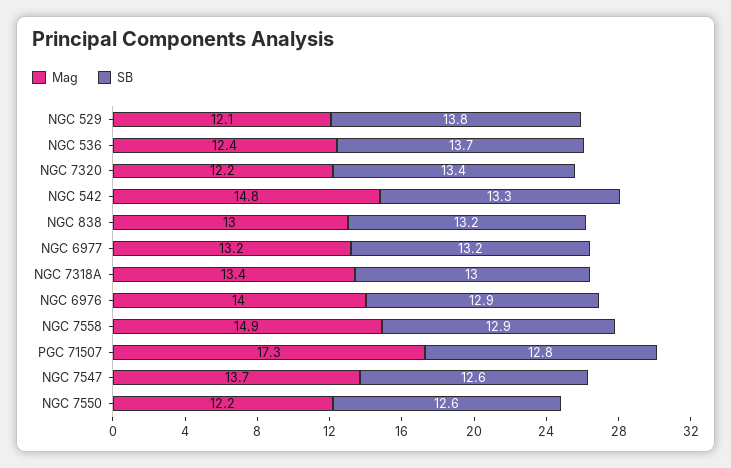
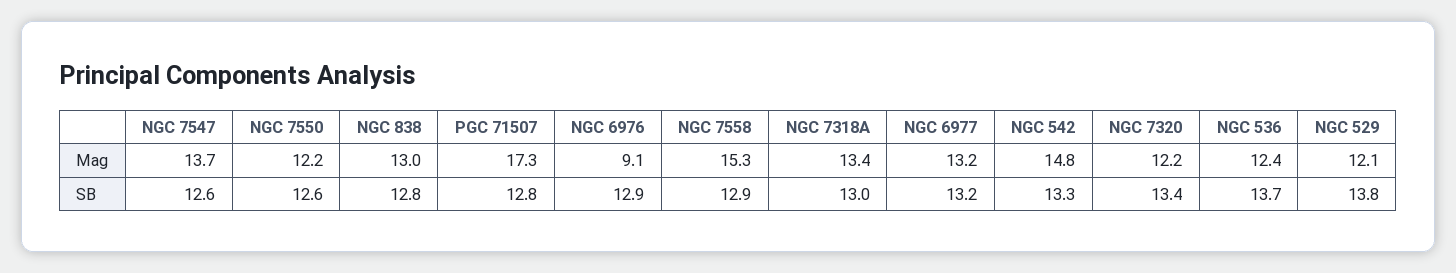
SB, NGC 838: 13.2 -> 12.8
Mag, NGC 6976: 14 -> 9.1
Mag, NGC 7558: 14.9 -> 15.3

